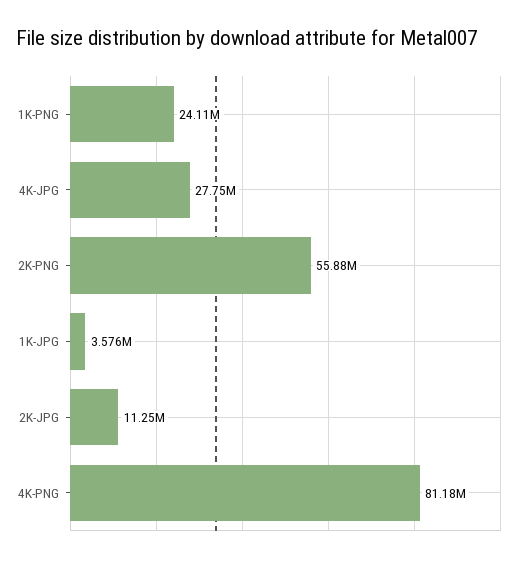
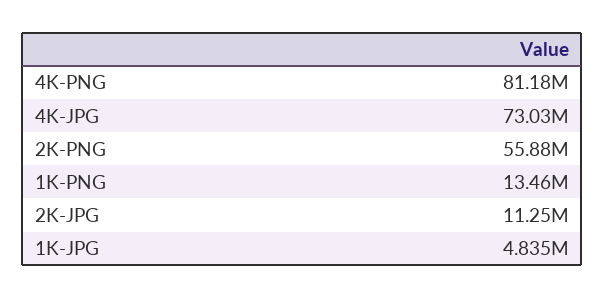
1K-PNG: 24110000 -> 13460000
4K-JPG: 27750000 -> 73030000
1K-JPG: 3576000 -> 4835000

